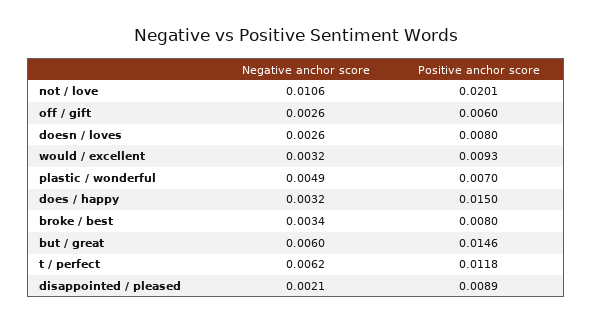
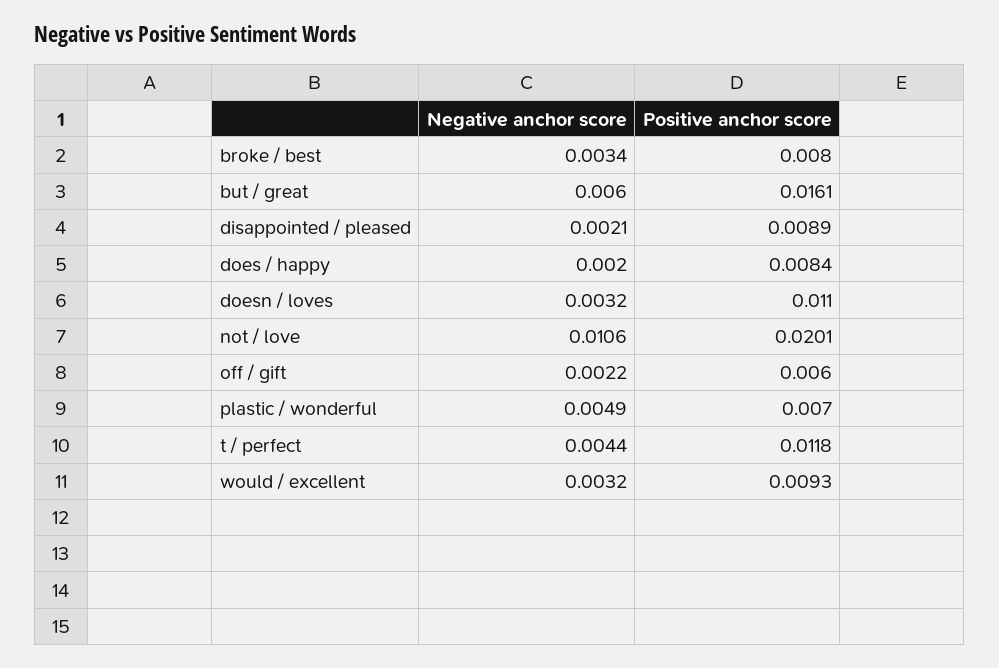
Negative anchor score, off / gift: 0.0026 -> 0.0022
Negative anchor score, doesn / loves: 0.0026 -> 0.0032
Positive anchor score, doesn / loves: 0.008 -> 0.011
Negative anchor score, does / happy: 0.0032 -> 0.002
Positive anchor score, does / happy: 0.015 -> 0.0084
Positive anchor score, but / great: 0.0146 -> 0.0161
Negative anchor score, t / perfect: 0.0062 -> 0.0044

